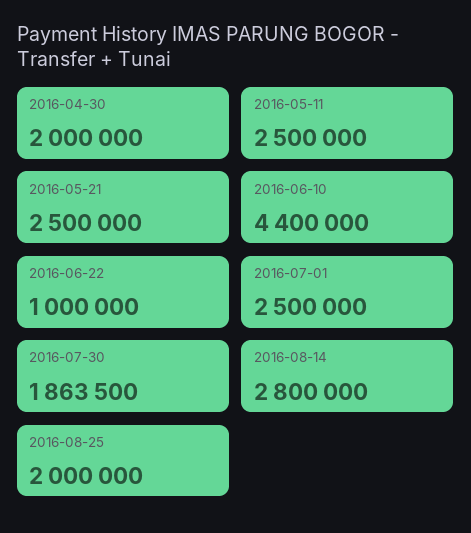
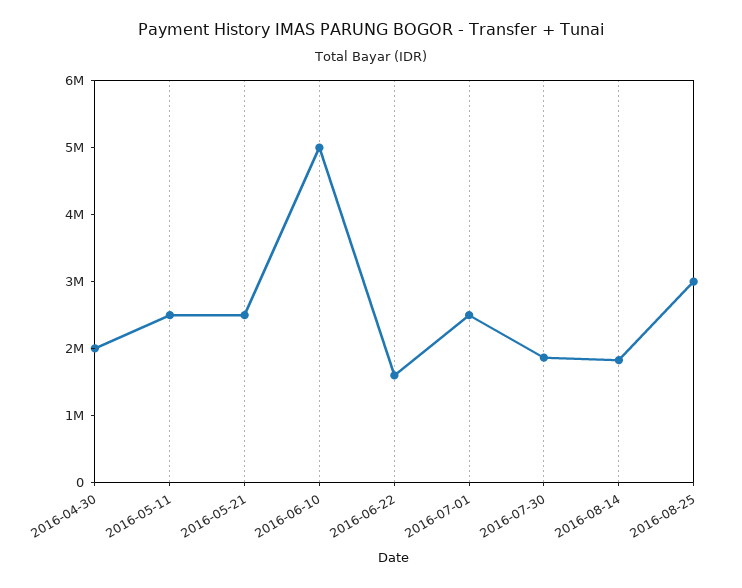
2016-06-10: 4400000 -> 5000000
2016-06-22: 1000000 -> 1600000
2016-08-14: 2800000 -> 1800000
2016-08-25: 2000000 -> 3000000

